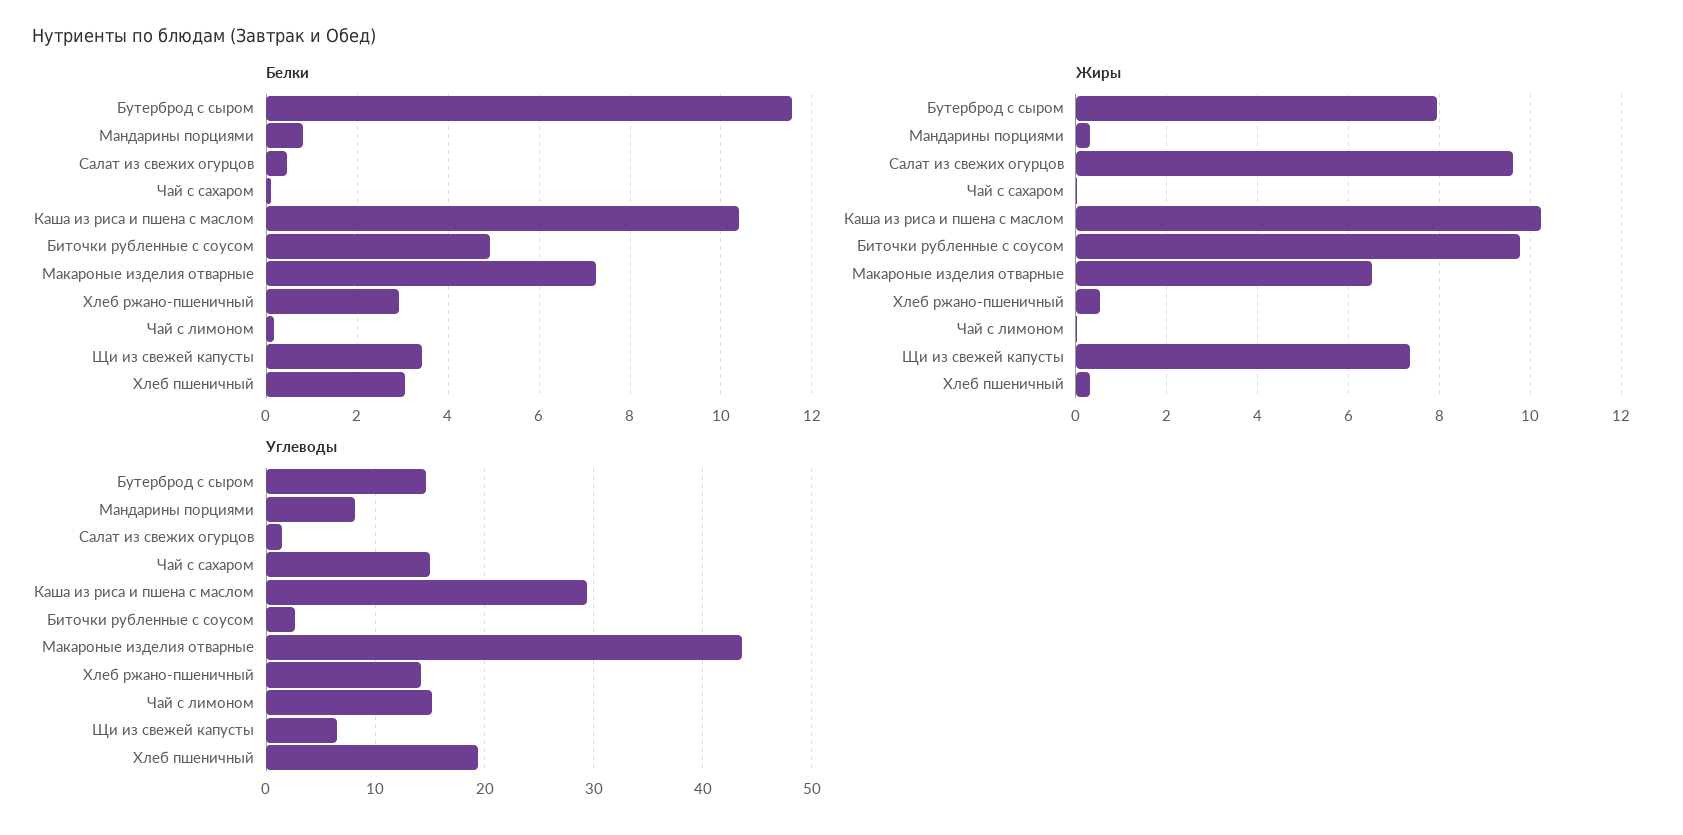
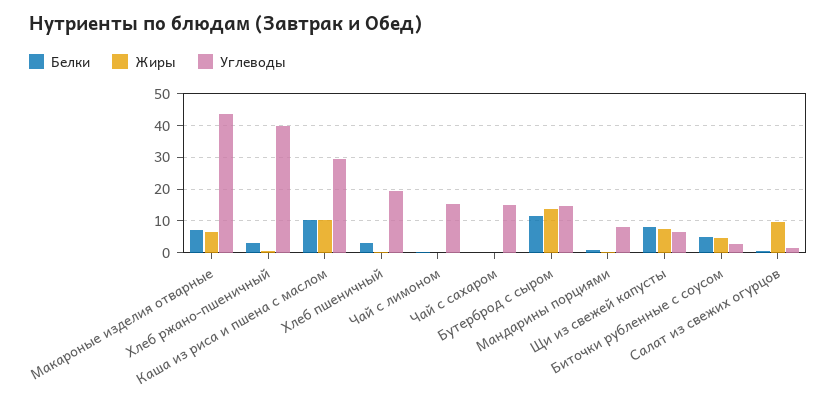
Белки, Щи из свежей капусты: 3.4 -> 8
Жиры, Бутерброд с сыром: 8 -> 14
Жиры, Биточки рубленные с соусом: 9.8 -> 4
Углеводы, Хлеб ржано-пшеничный: 14 -> 40

